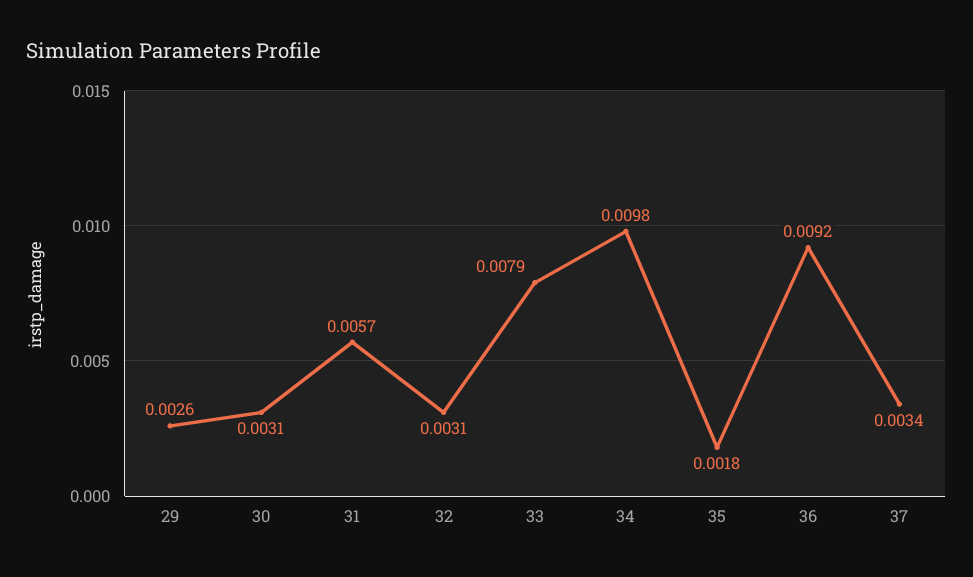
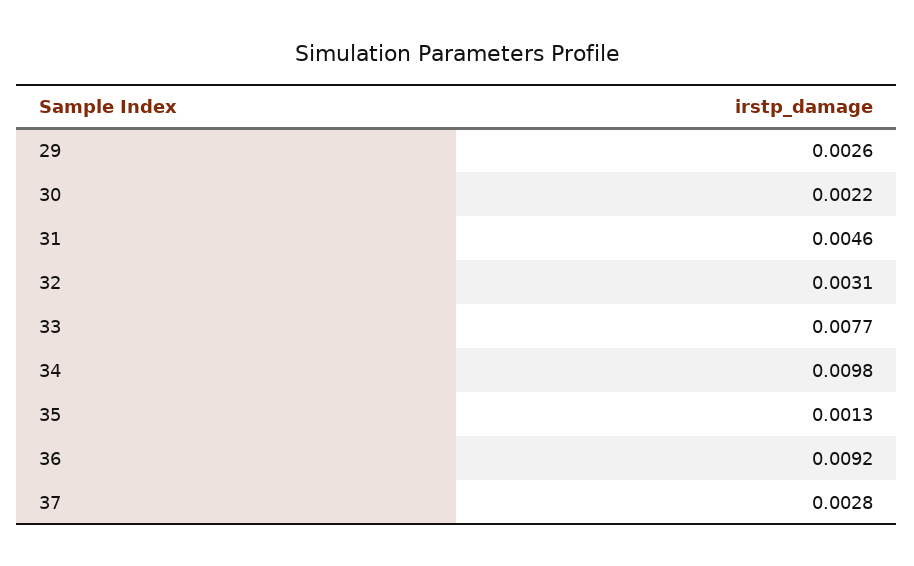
30: 0.0031 -> 0.0022
31: 0.0057 -> 0.0046
33: 0.0079 -> 0.0077
35: 0.0018 -> 0.0013
37: 0.0034 -> 0.0028

